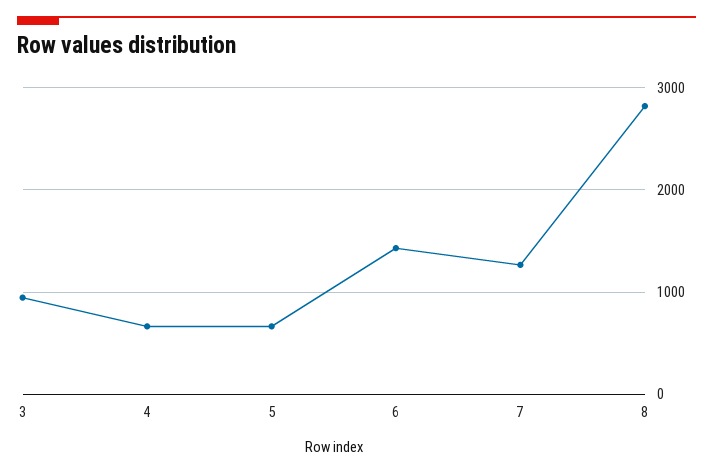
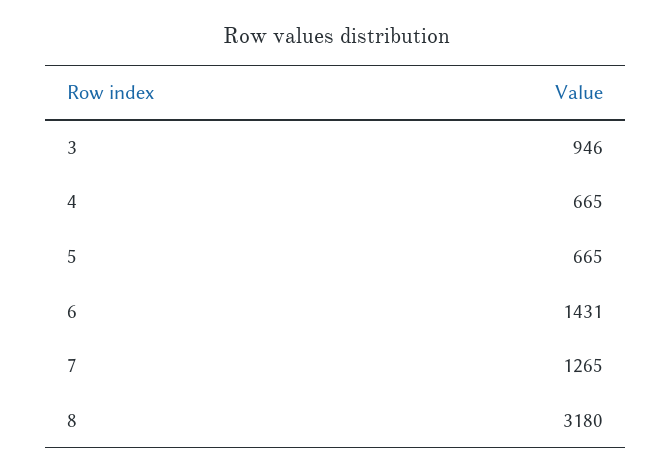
8: 2800 -> 3180

